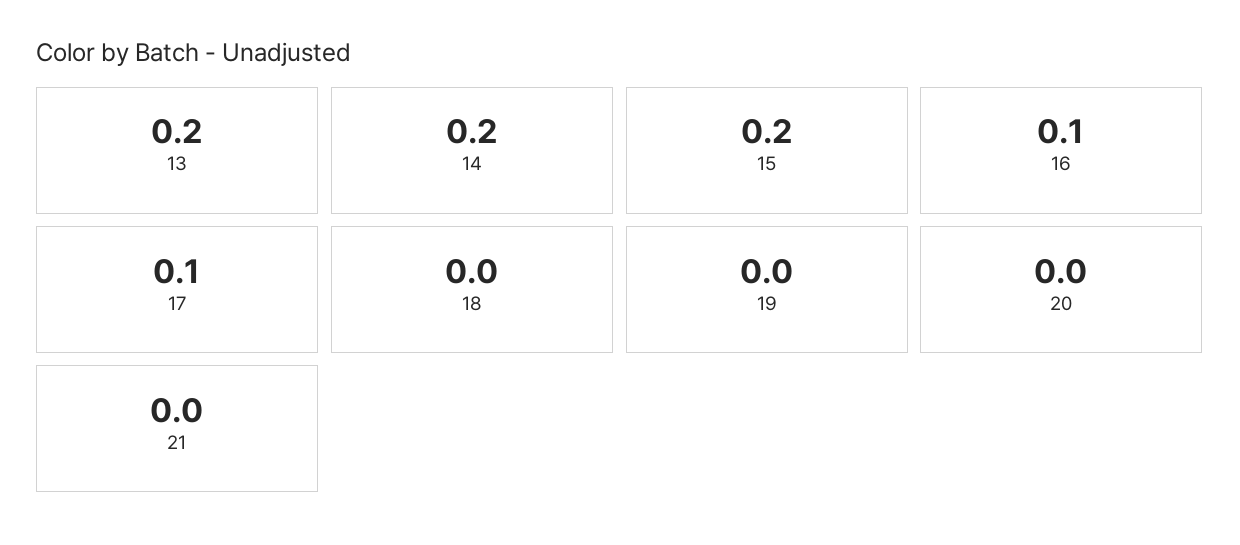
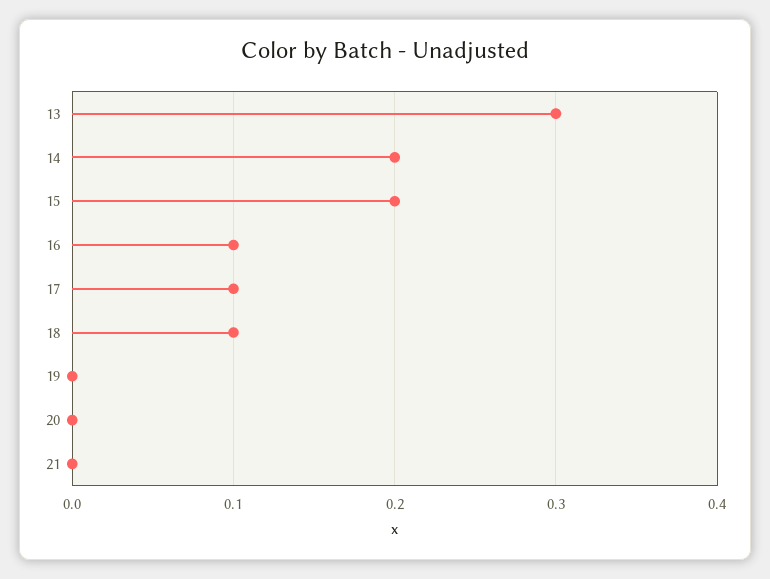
13: 0.2 -> 0.3
18: 0 -> 0.1

